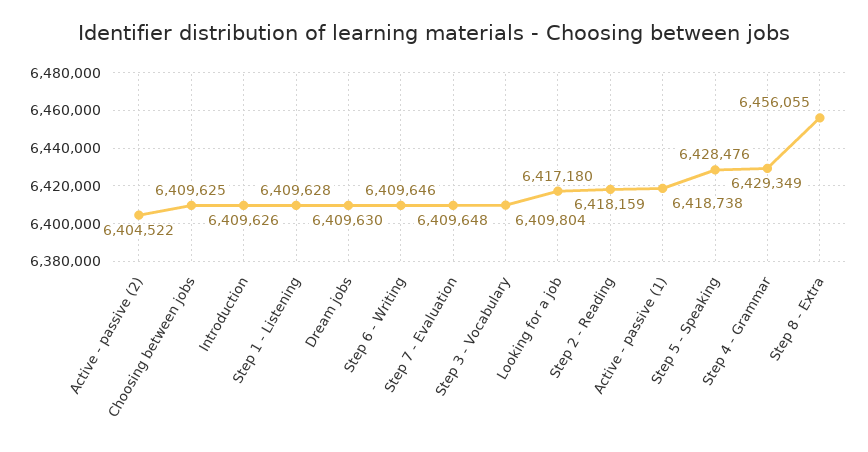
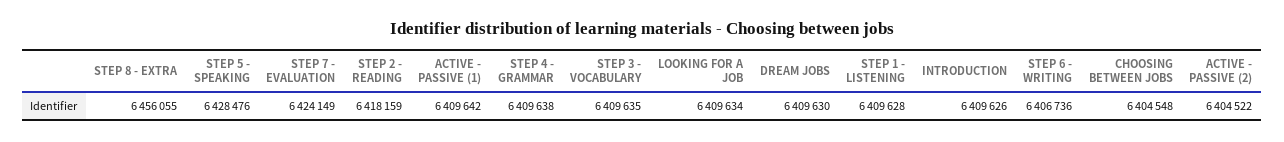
Choosing between jobs: 6409625 -> 6404548
Step 6 - Writing: 6409646 -> 6406736
Step 7 - Evaluation: 6409648 -> 6424149
Step 3 - Vocabulary: 6409804 -> 6409635
Looking for a job: 6417180 -> 6409634
Active - passive (1): 6418738 -> 6409642
Step 4 - Grammar: 6429349 -> 6409638

